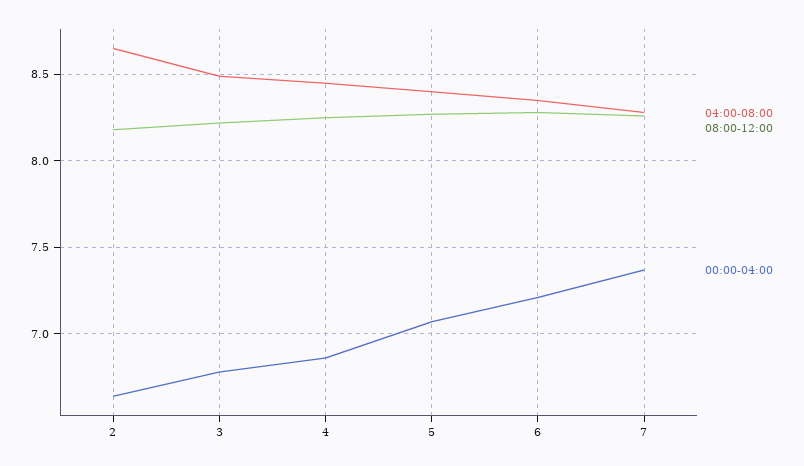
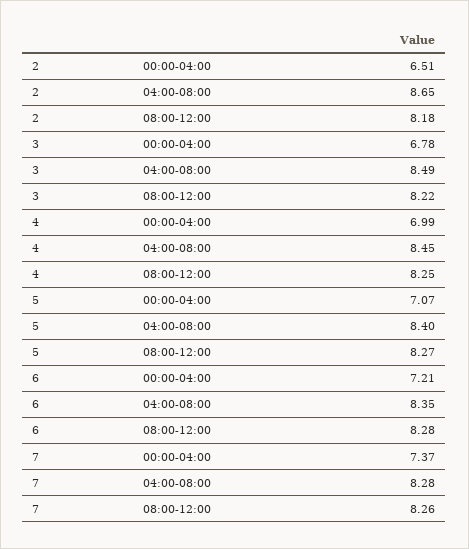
00:00-04:00, 2: 6.65 -> 6.51
00:00-04:00, 4: 6.85 -> 6.99

